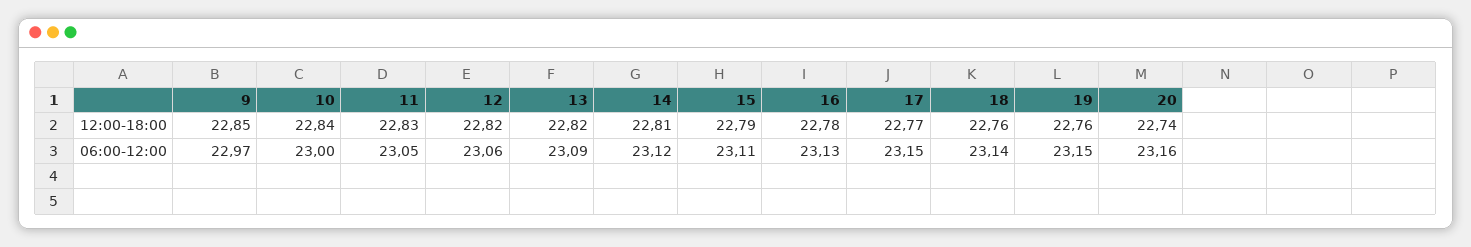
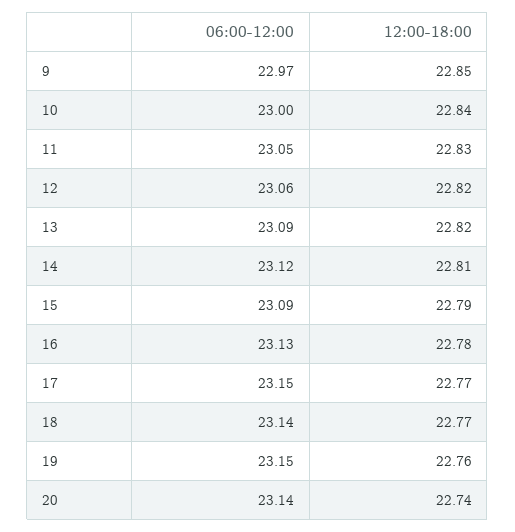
18, 12:00-18:00: 22.76 -> 22.77
15, 06:00-12:00: 23.11 -> 23.09
20, 06:00-12:00: 23.16 -> 23.14

